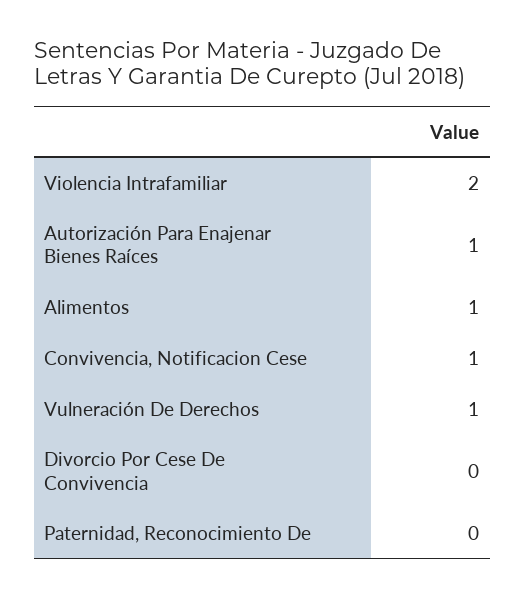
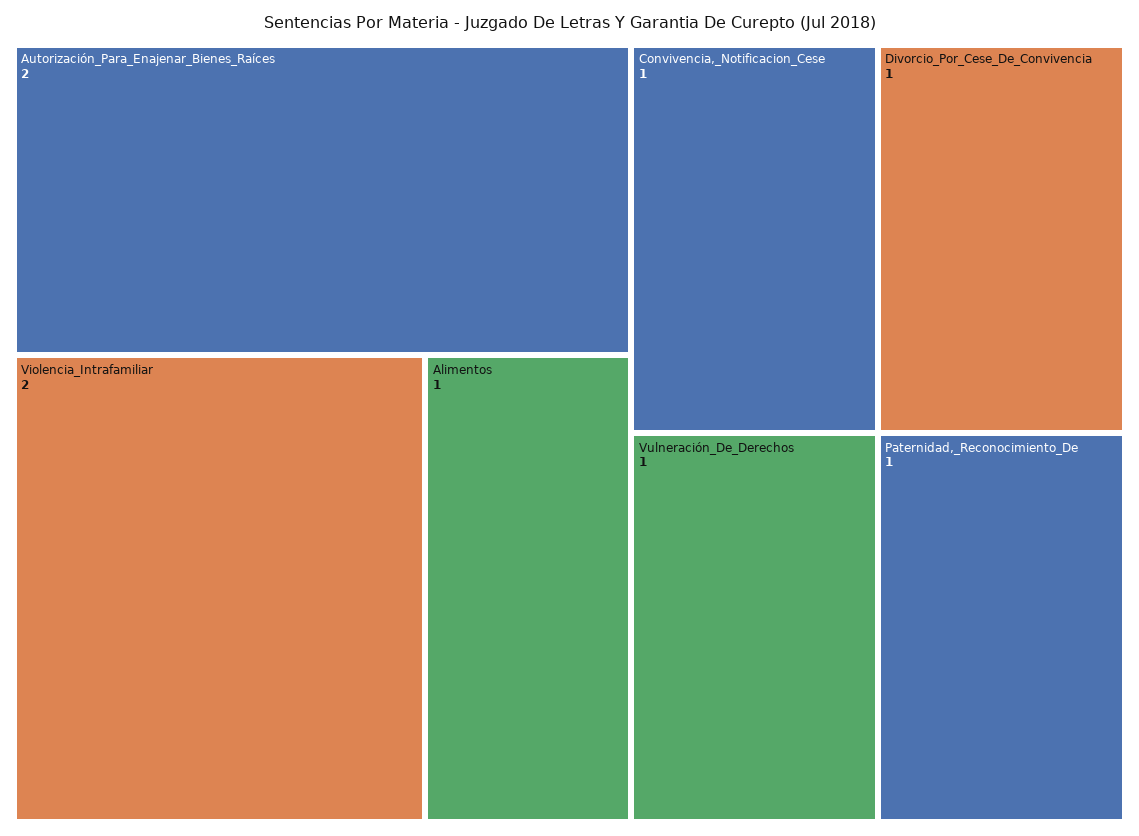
Autorización Para Enajenar Bienes Raíces: 1 -> 2
Divorcio Por Cese De Convivencia: 0 -> 1
Paternidad, Reconocimiento De: 0 -> 1

